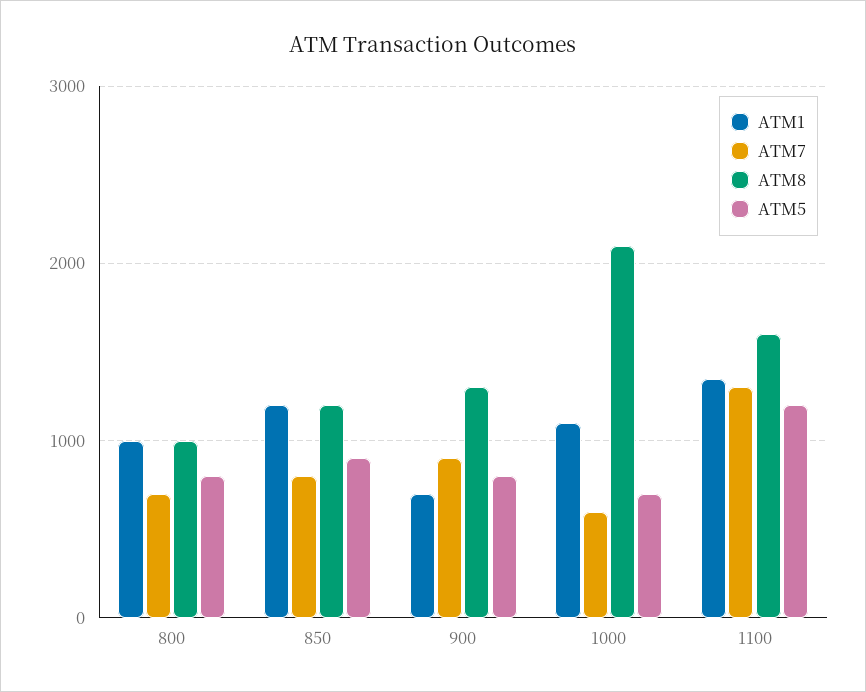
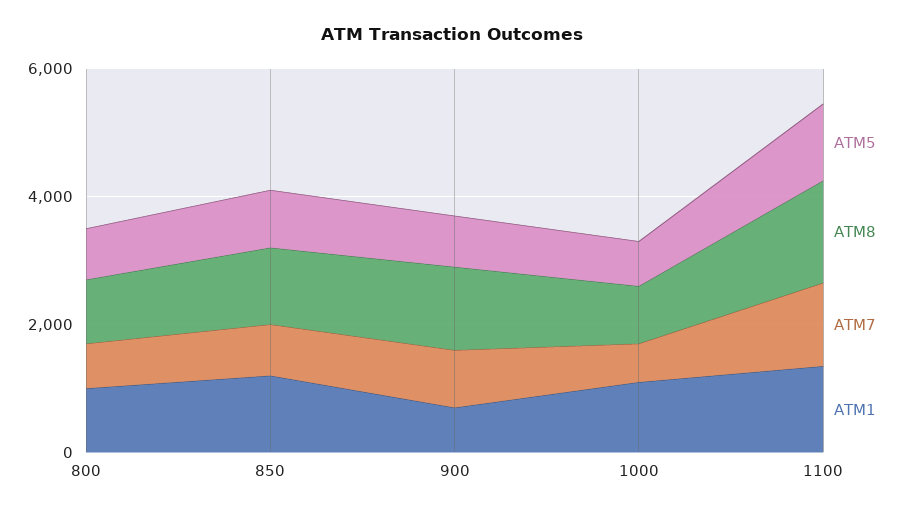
ATM8, 1000: 2100 -> 1000

